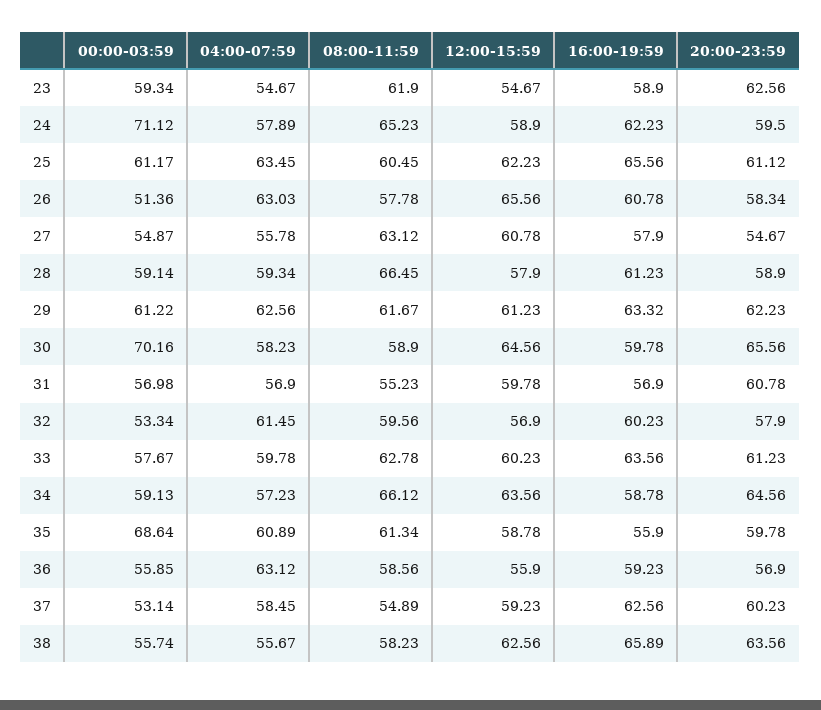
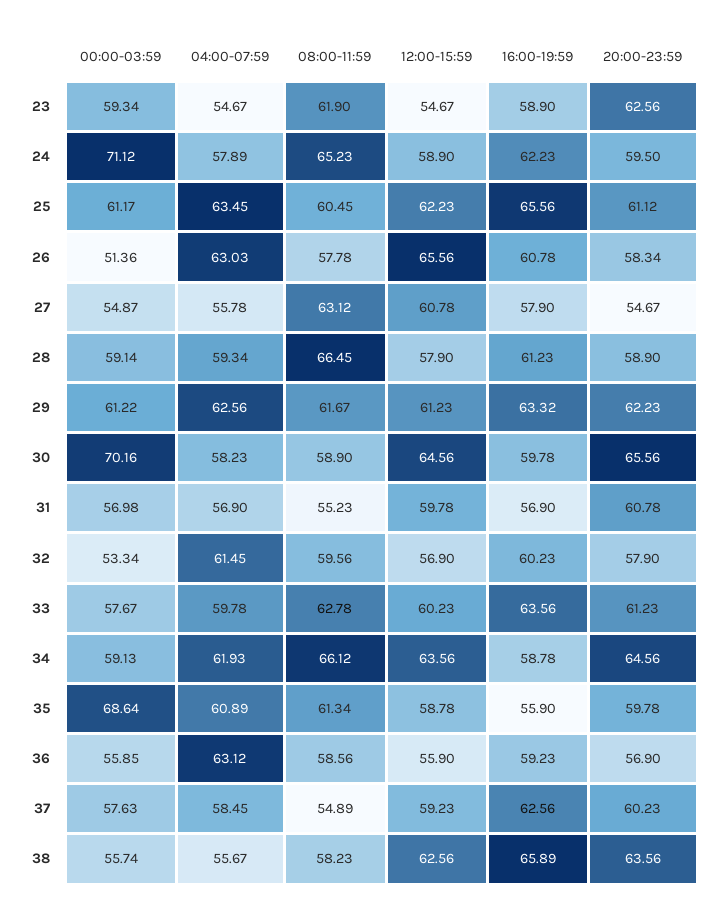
04:00-07:59, 34: 57.23 -> 61.93
00:00-03:59, 37: 53.14 -> 57.63

